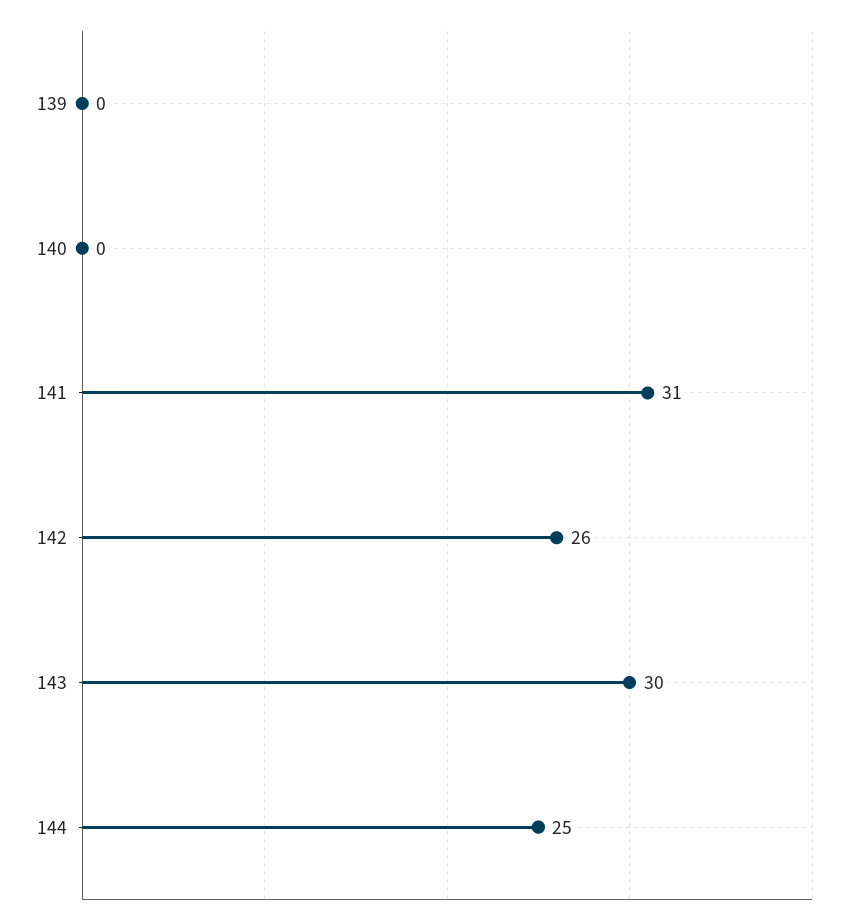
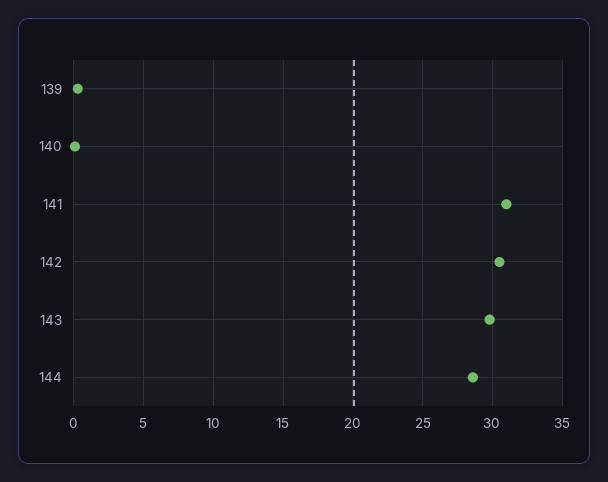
142: 26 -> 30.5
144: 25 -> 28.5

